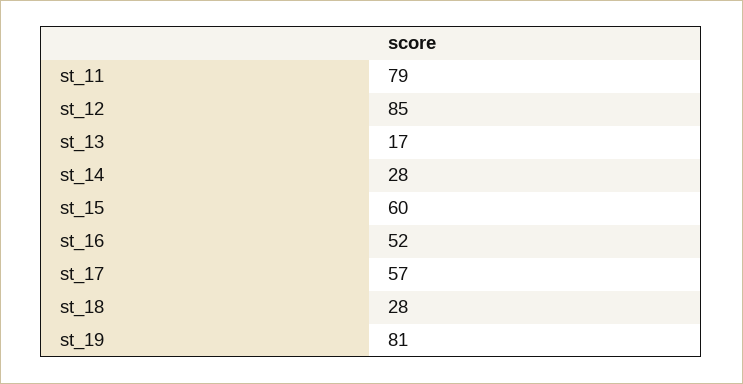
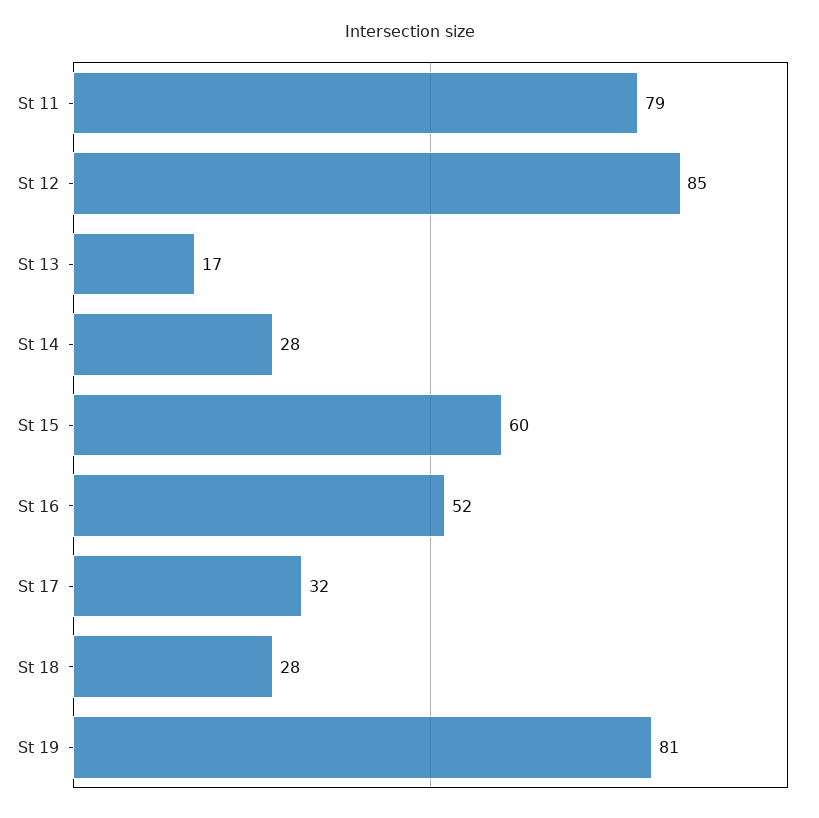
st_17: 57 -> 32

